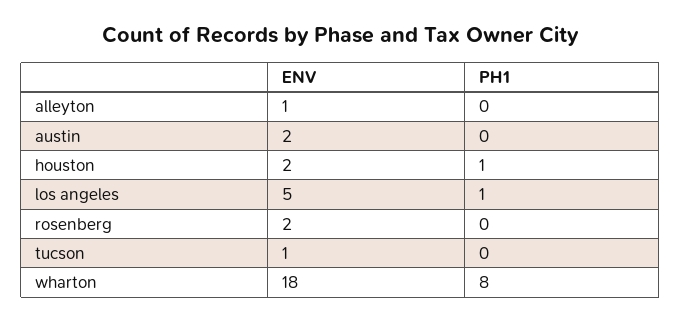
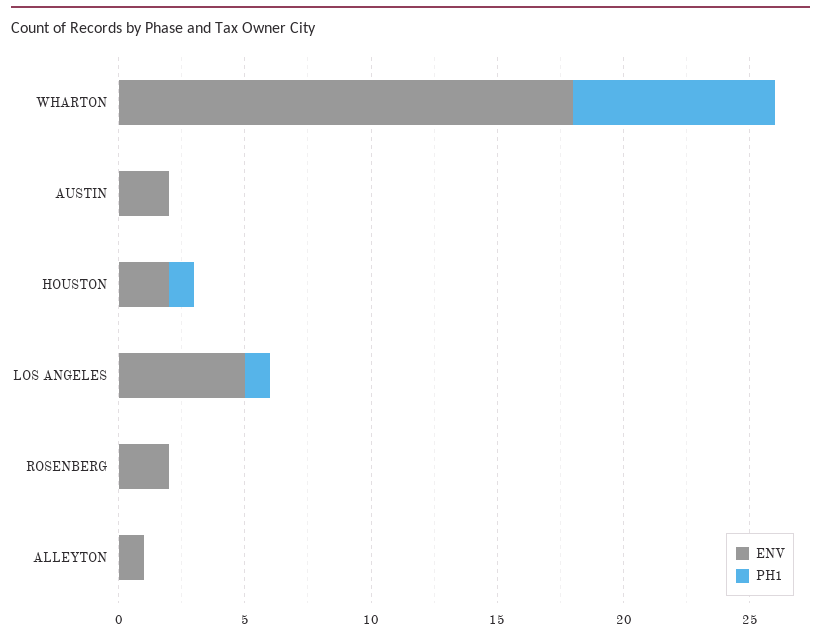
ENV, tucson: 1 -> none
PH1, tucson: 0 -> none

